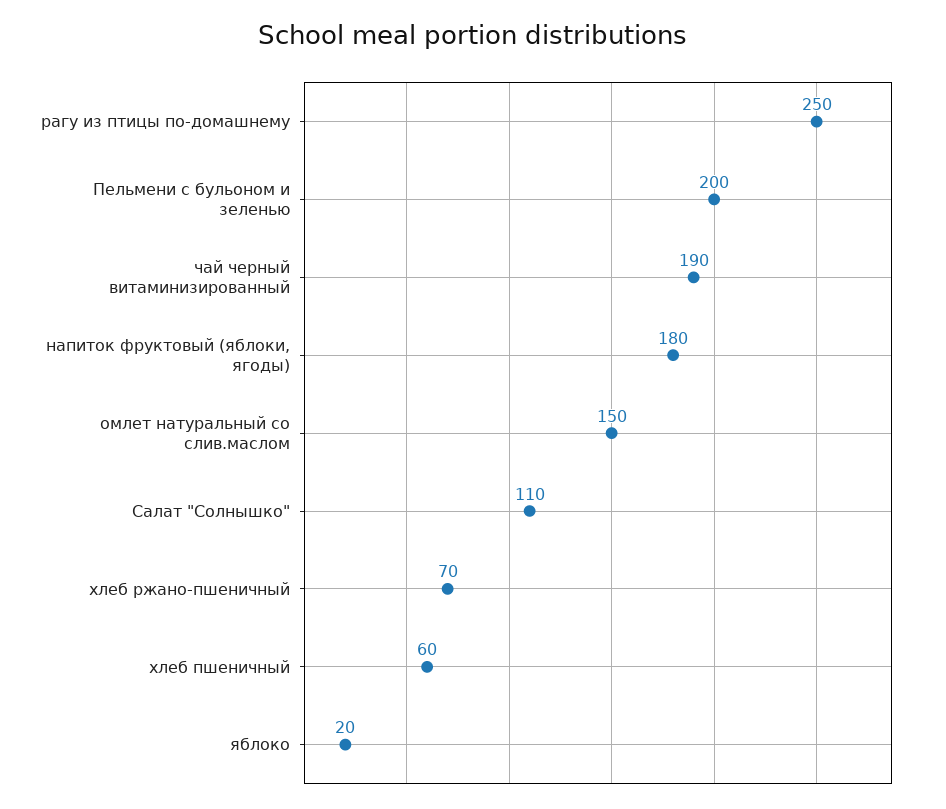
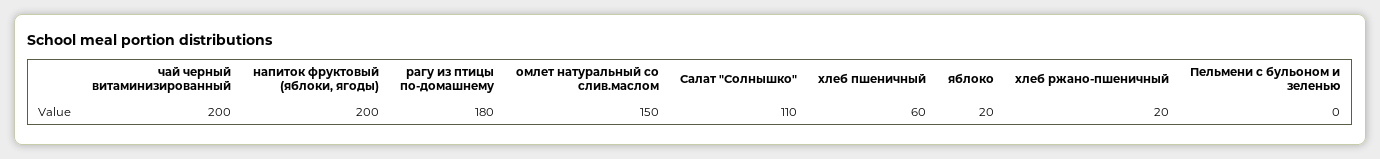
рагу из птицы по-домашнему: 250 -> 180
Пельмени с бульоном и зеленью: 200 -> 0
чай черный витаминизированный: 190 -> 200
напиток фруктовый (яблоки, ягоды): 180 -> 200
хлеб ржано-пшеничный: 70 -> 20

